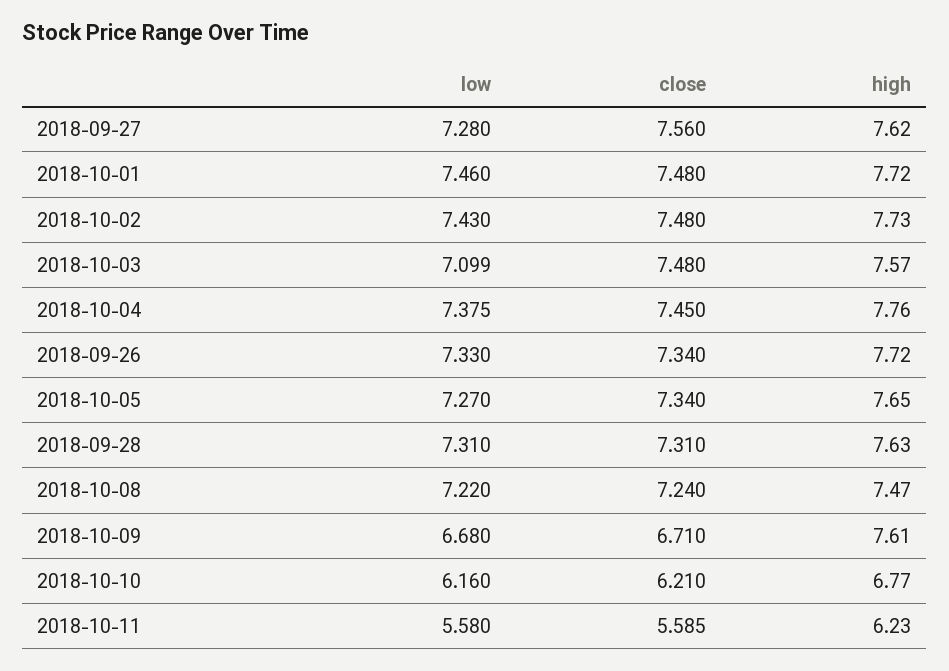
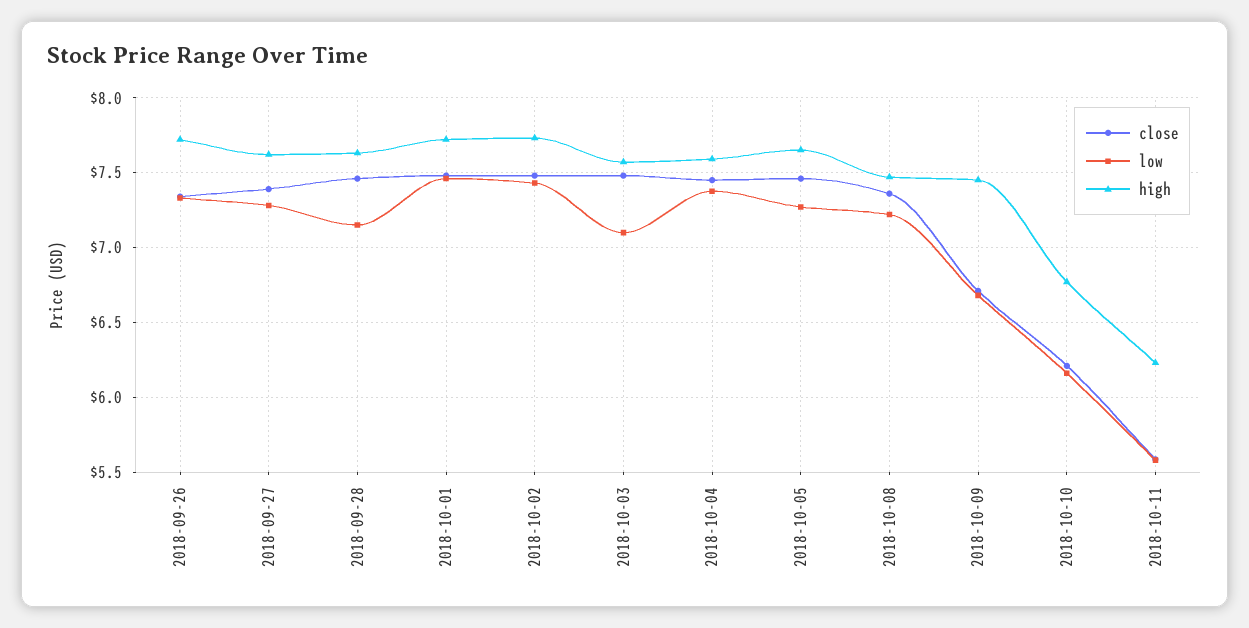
close, 2018-09-27: 7.56 -> 7.4
high, 2018-10-04: 7.76 -> 7.6
close, 2018-10-05: 7.34 -> 7.45
low, 2018-09-28: 7.31 -> 7.15
close, 2018-09-28: 7.31 -> 7.45
close, 2018-10-08: 7.24 -> 7.35
high, 2018-10-09: 7.61 -> 7.45

